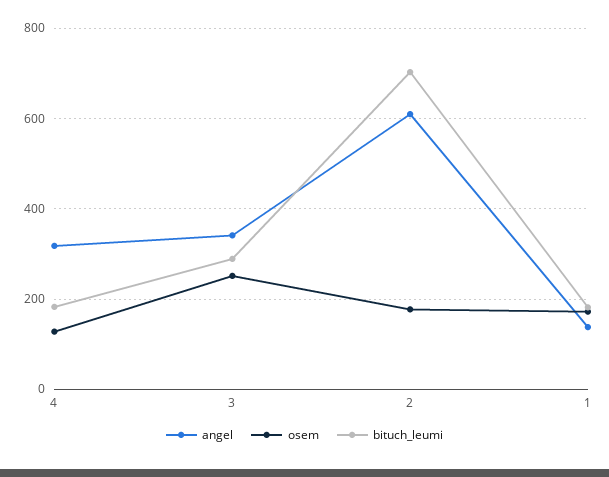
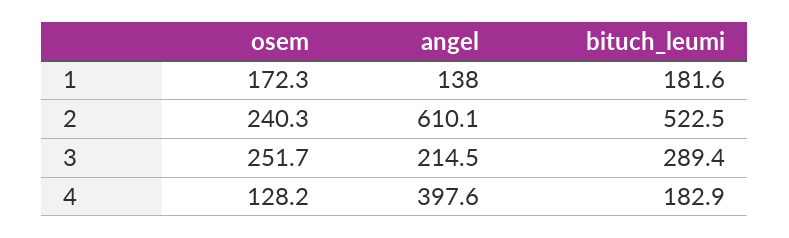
angel, 4: 320 -> 397.6
angel, 3: 340 -> 214.5
osem, 2: 180 -> 240.3
bituch_leumi, 2: 700 -> 522.5

